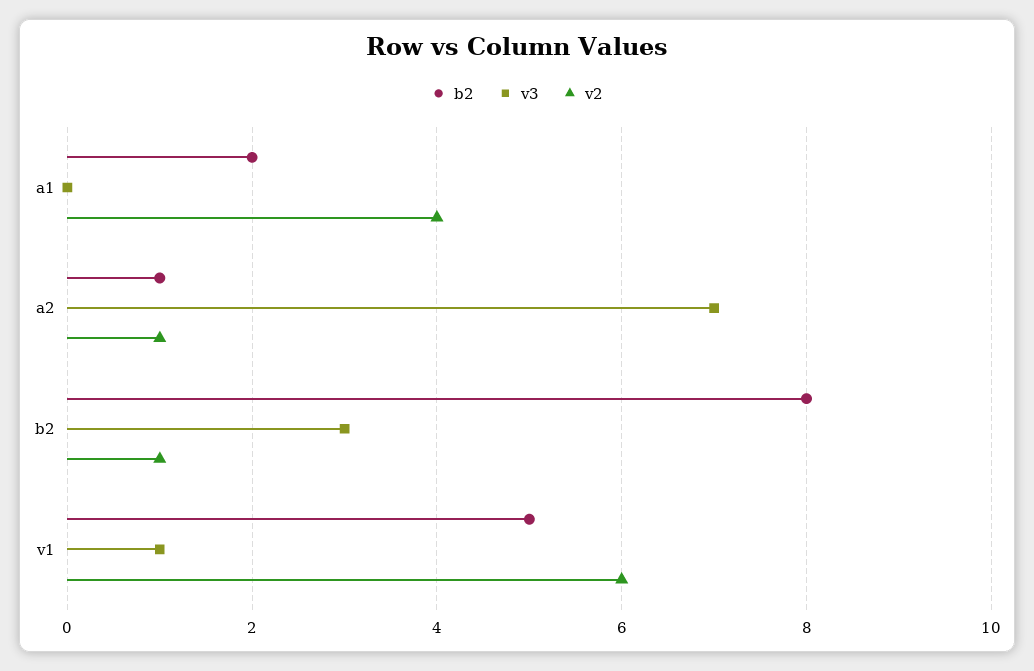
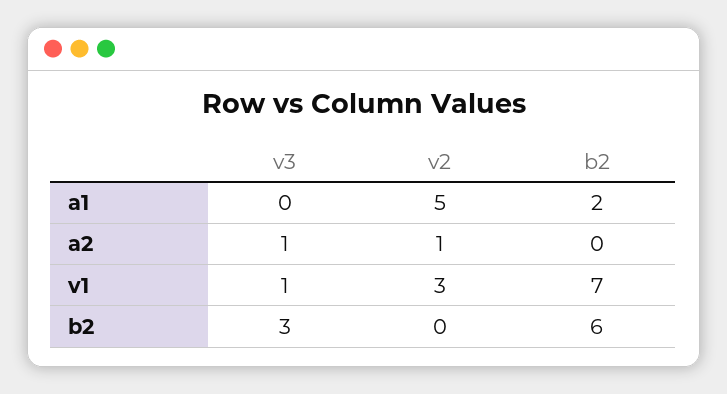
v2, a1: 4 -> 5
b2, a2: 1 -> 0
v3, a2: 7 -> 1
b2, b2: 8 -> 6
v2, b2: 1 -> 0
b2, v1: 5 -> 7
v2, v1: 6 -> 3

